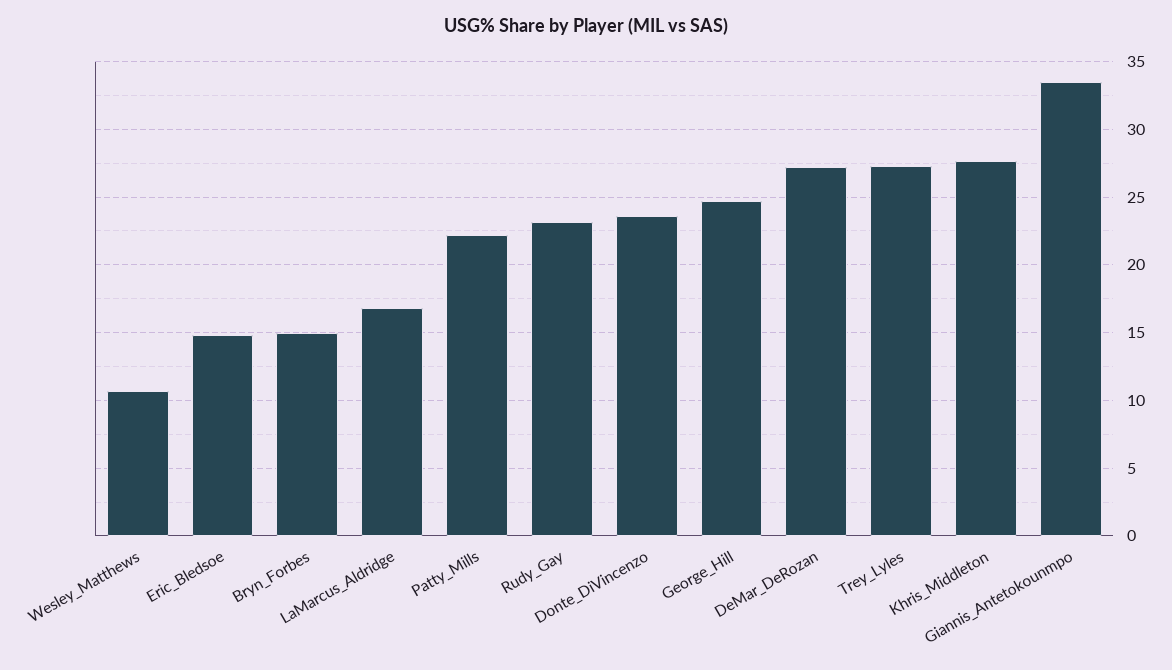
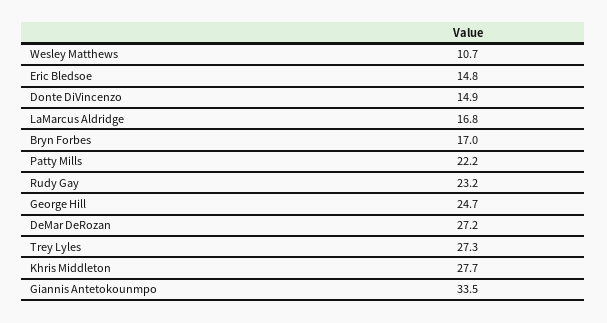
Bryn_Forbes: 15 -> 17
Donte_DiVincenzo: 23.5 -> 14.9

